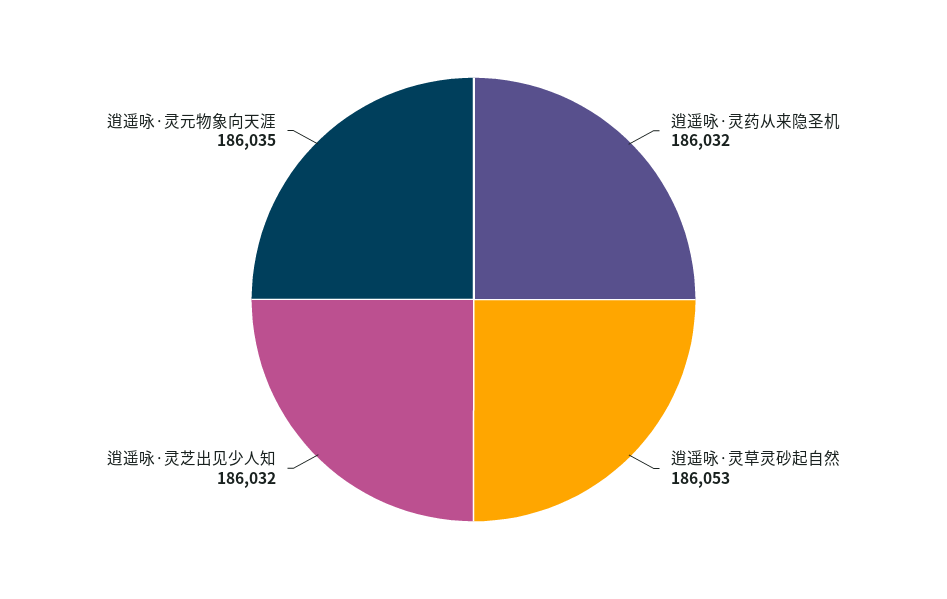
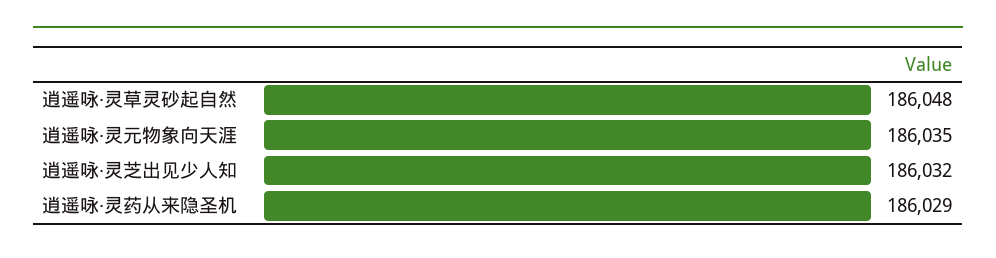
逍遥咏·灵药从来隐圣机: 186032 -> 186029
逍遥咏·灵草灵砂起自然: 186053 -> 186048

